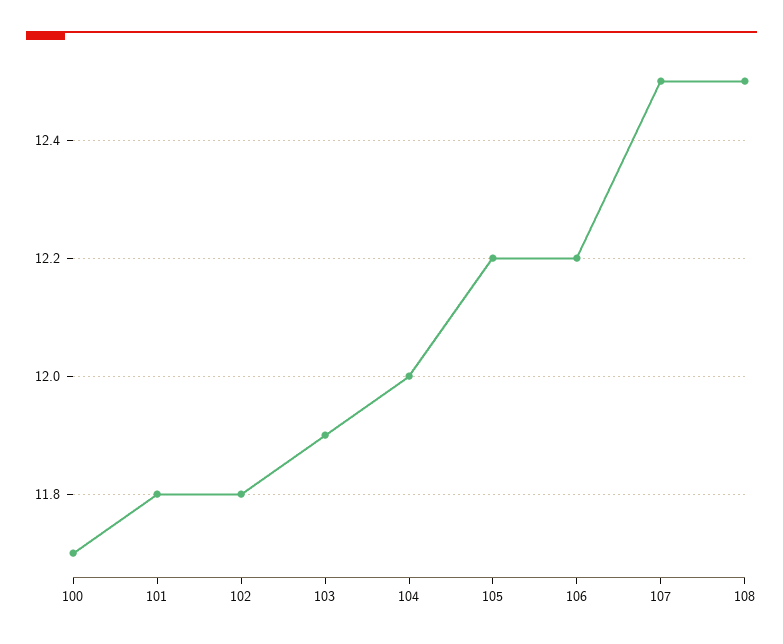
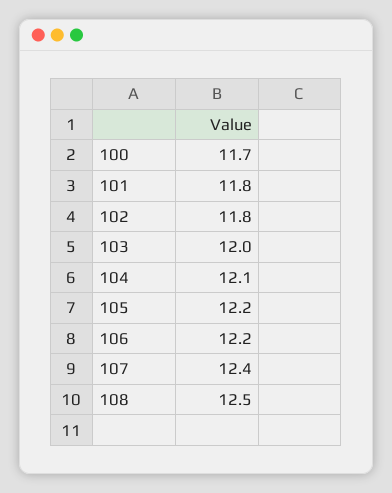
103: 11.9 -> 12
104: 12 -> 12.1
107: 12.5 -> 12.4

